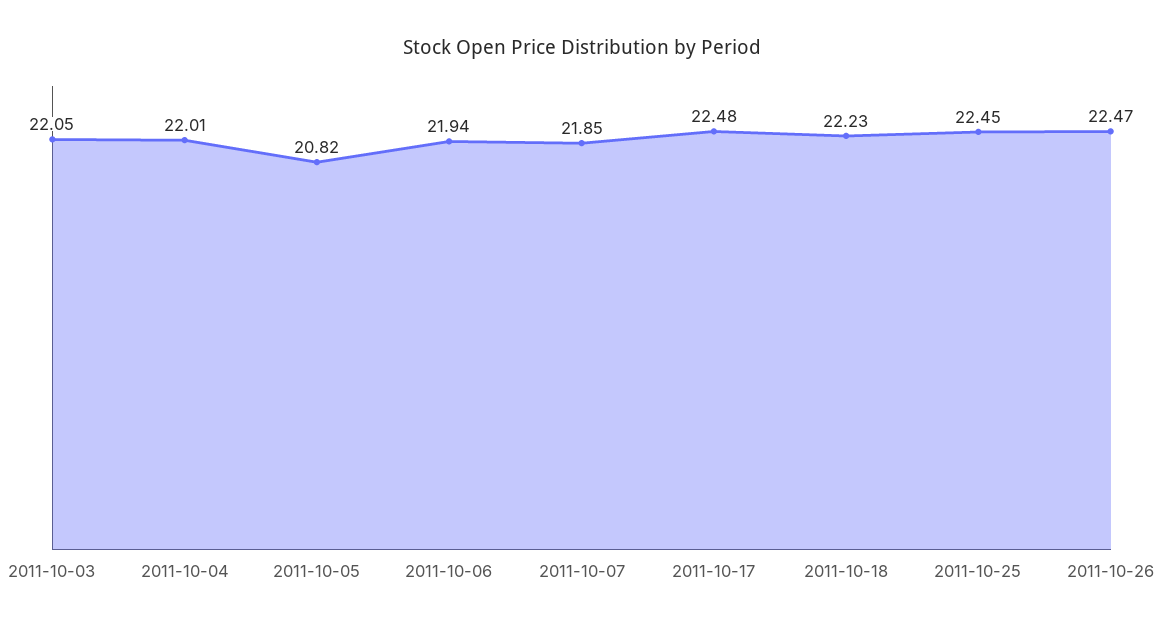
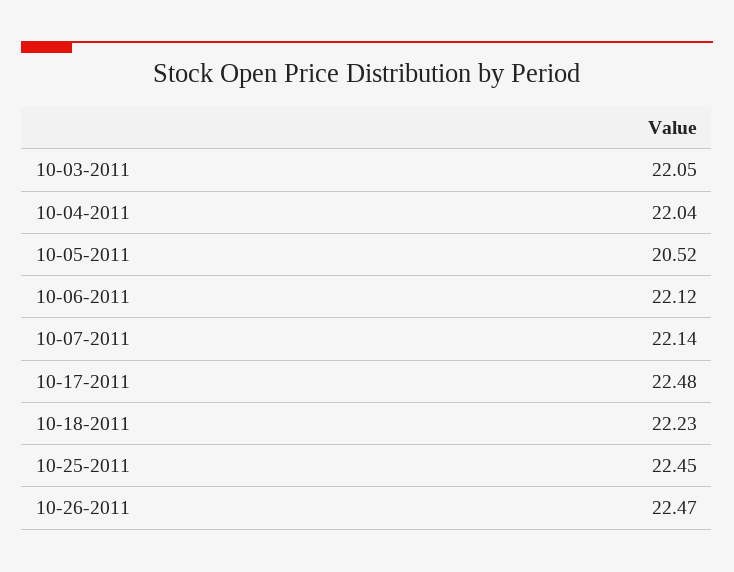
2011-10-04: 22.01 -> 22.04
2011-10-05: 20.82 -> 20.52
2011-10-06: 21.94 -> 22.12
2011-10-07: 21.85 -> 22.14

